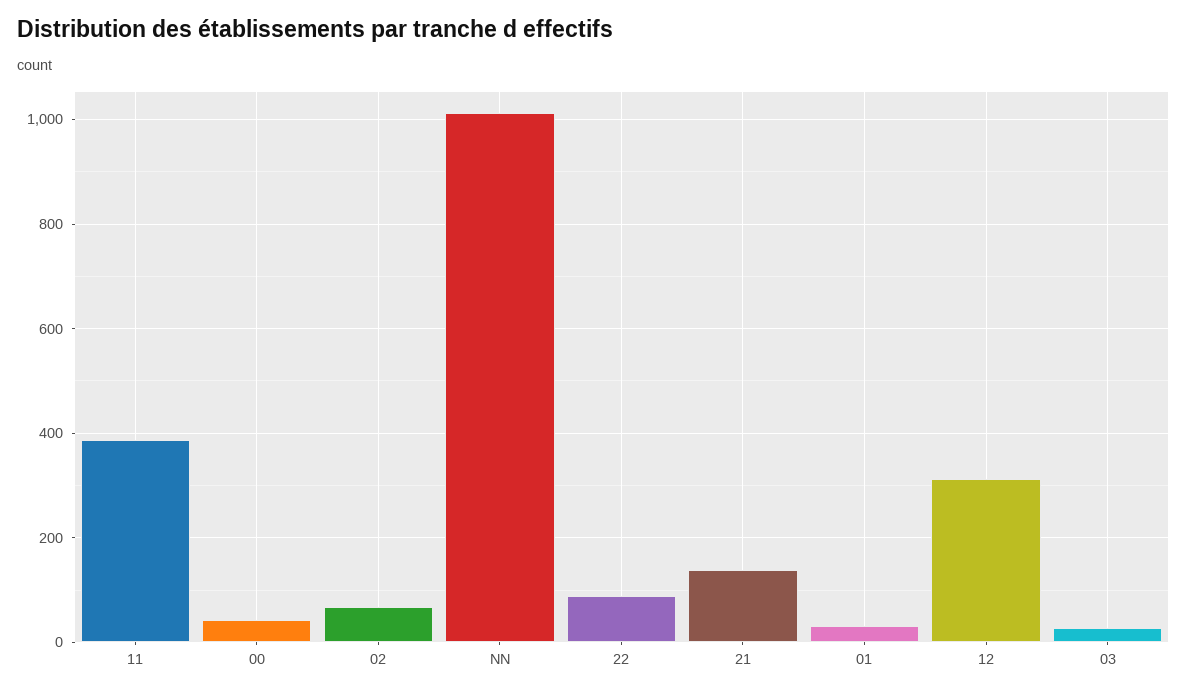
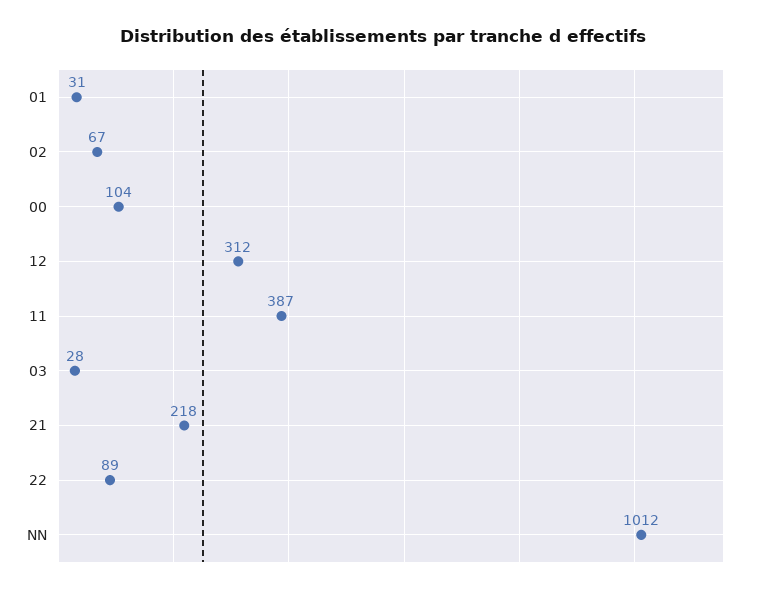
00: 40 -> 104
21: 140 -> 218

